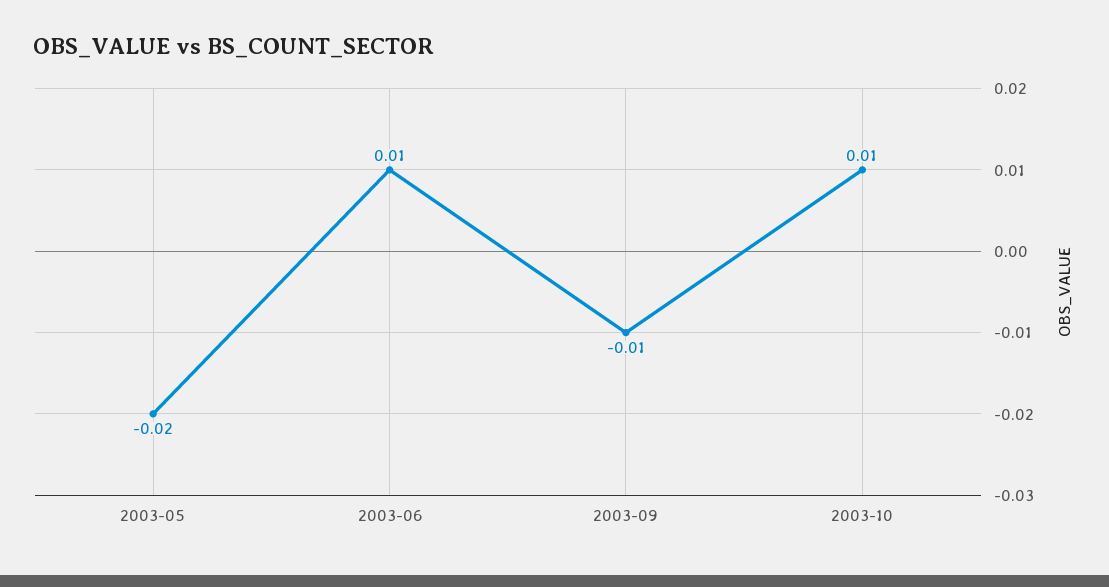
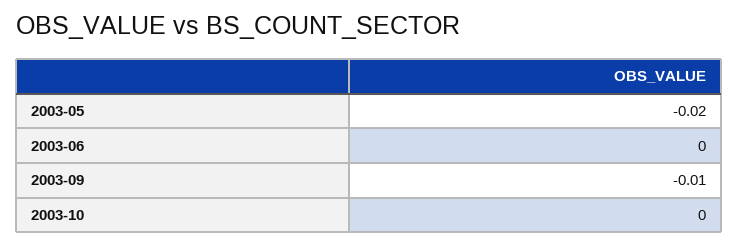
2003-06: 0.01 -> 0
2003-10: 0.01 -> 0

